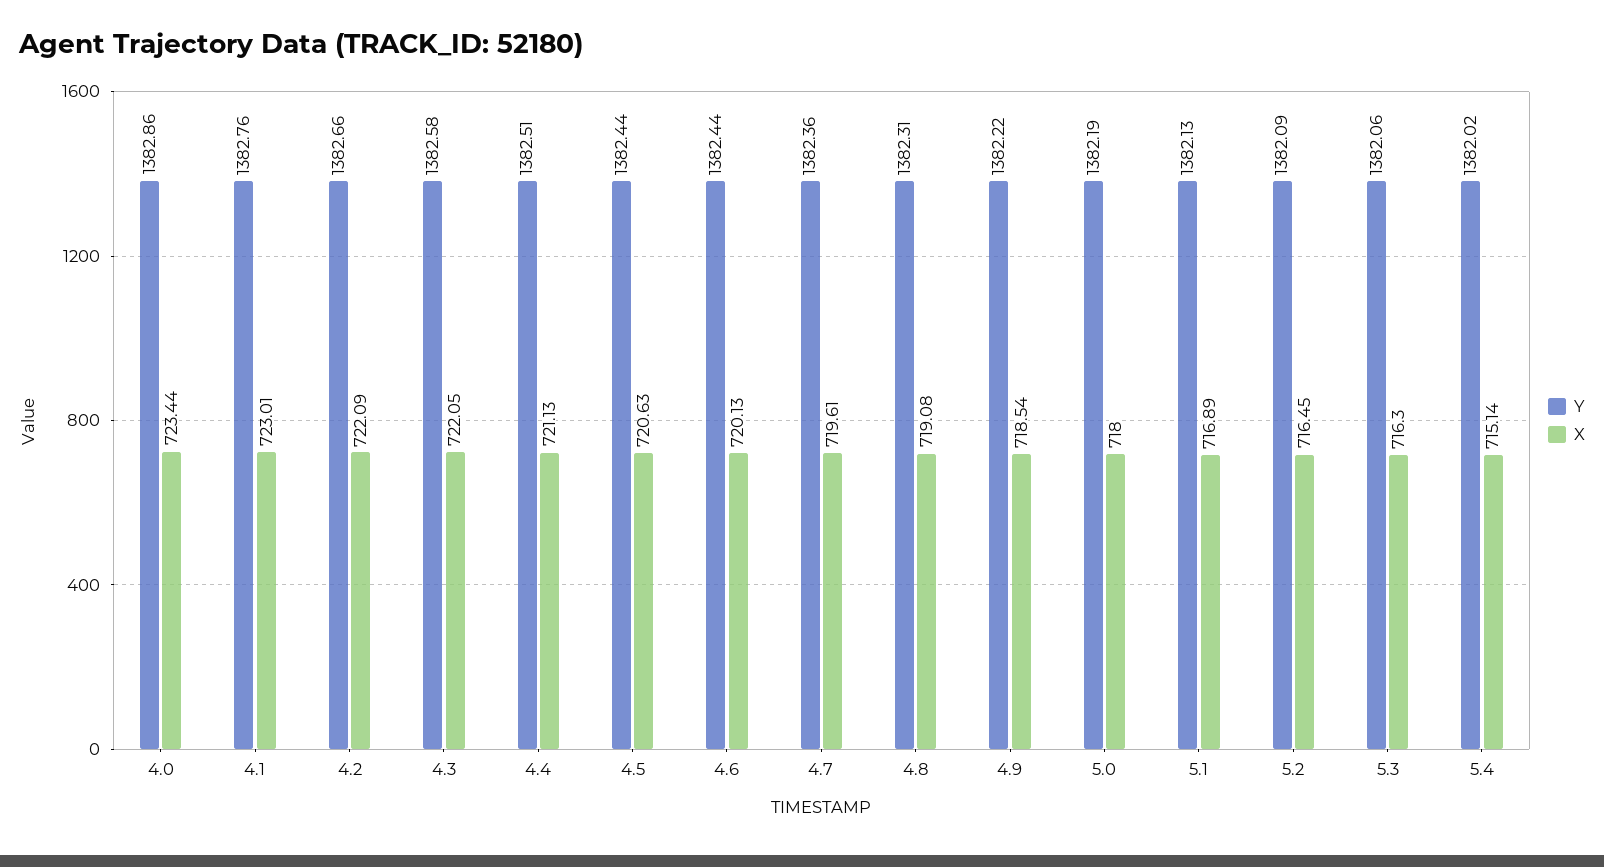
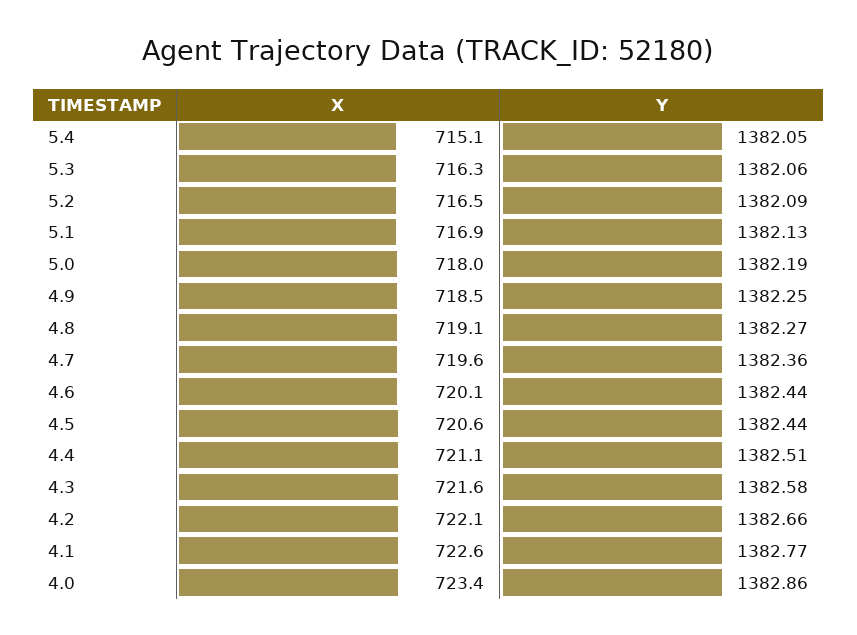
Y, 4.1: 1382.76 -> 1382.77
X, 4.1: 723.01 -> 722.6
X, 4.3: 722.05 -> 721.6
Y, 4.8: 1382.31 -> 1382.27
Y, 4.9: 1382.22 -> 1382.25
Y, 5.4: 1382.02 -> 1382.05

